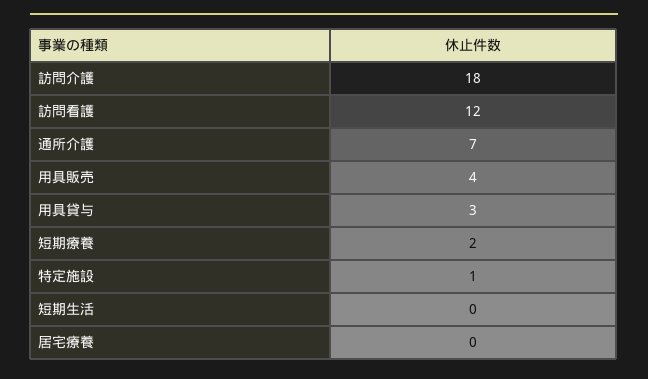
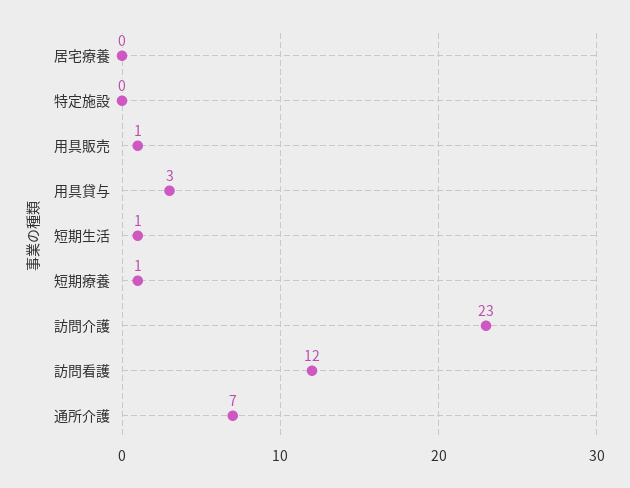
訪問介護: 18 -> 23
用具販売: 4 -> 1
短期療養: 2 -> 1
特定施設: 1 -> 0
短期生活: 0 -> 1

